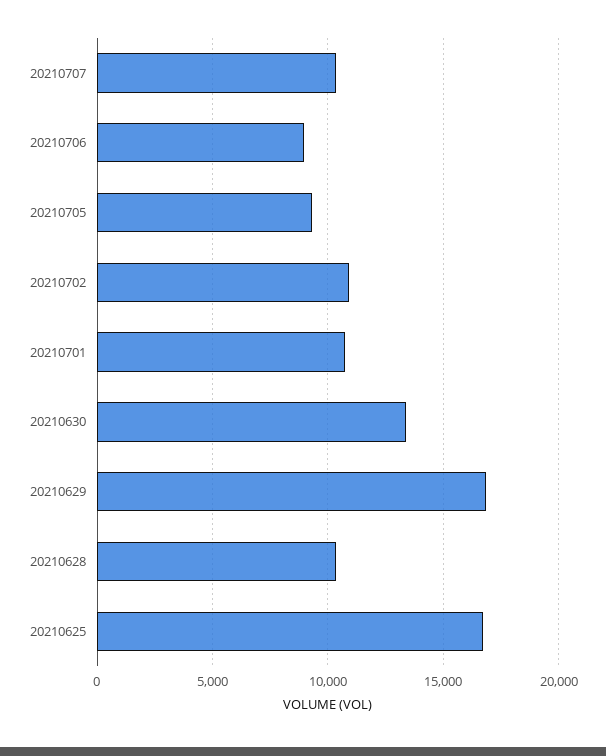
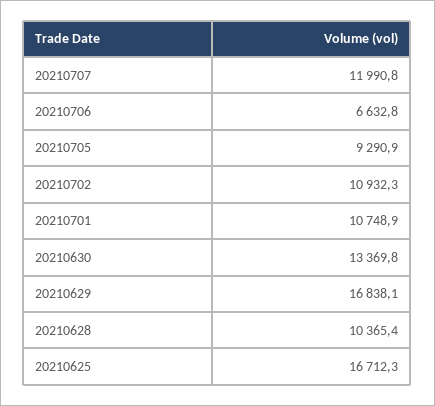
20210707: 10500 -> 11990.8
20210706: 9000 -> 6632.8

